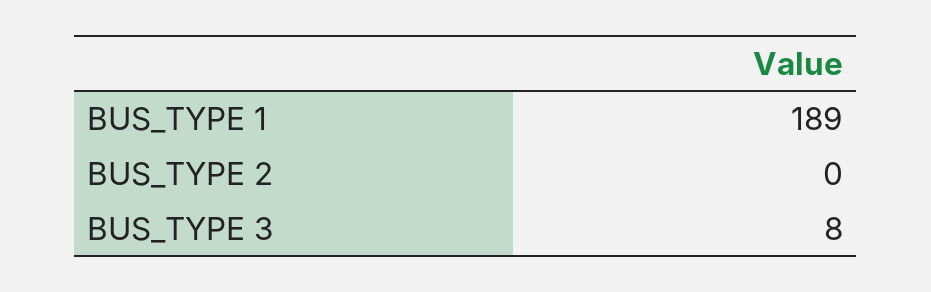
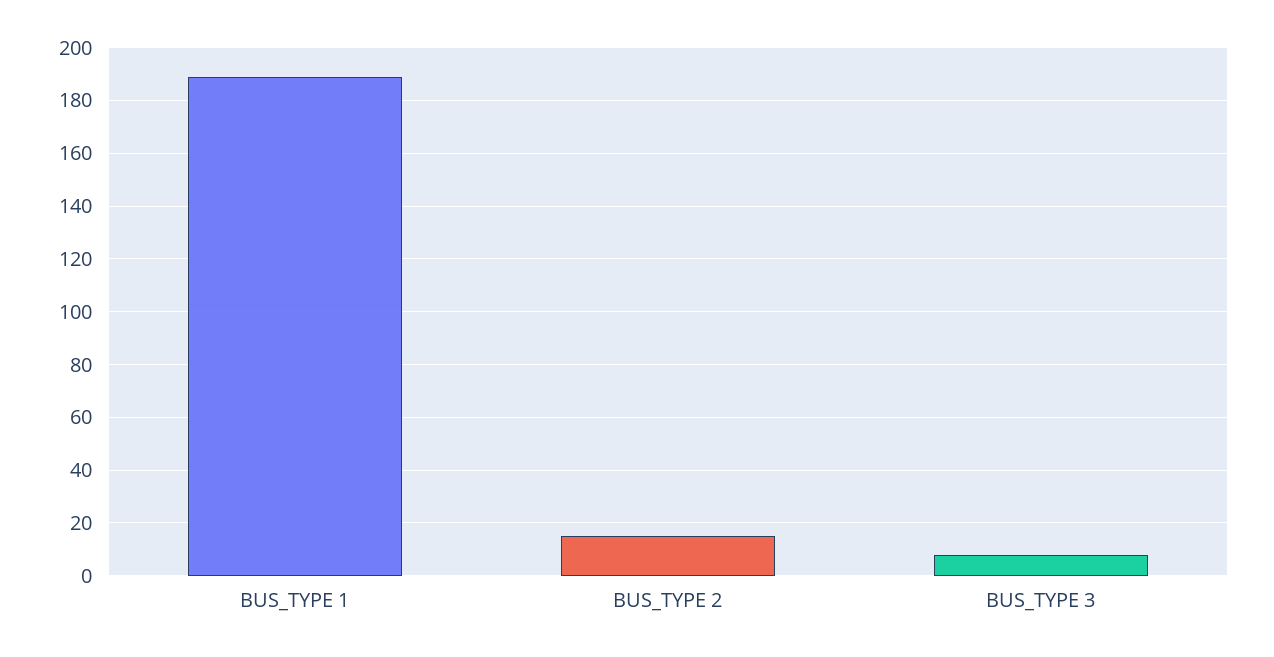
BUS_TYPE 2: 0 -> 15

